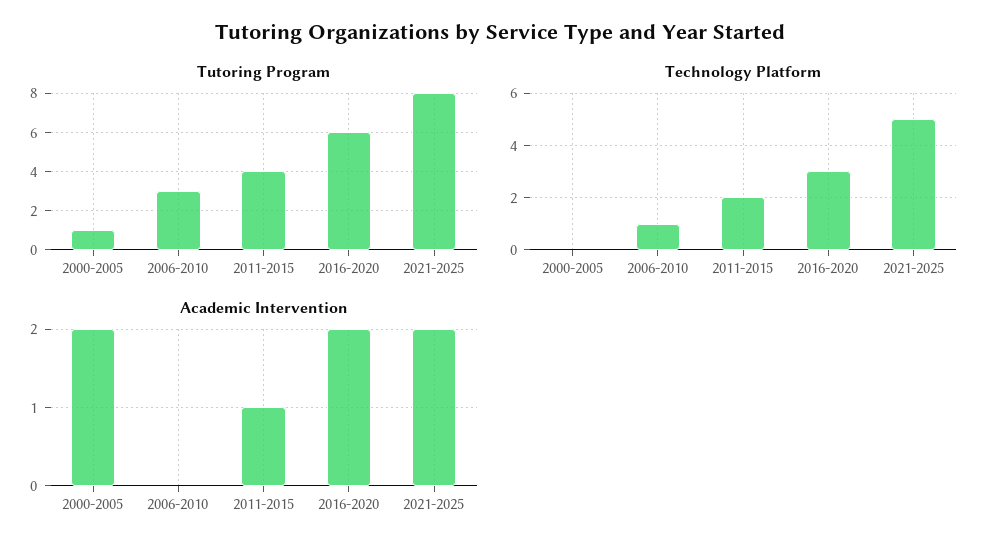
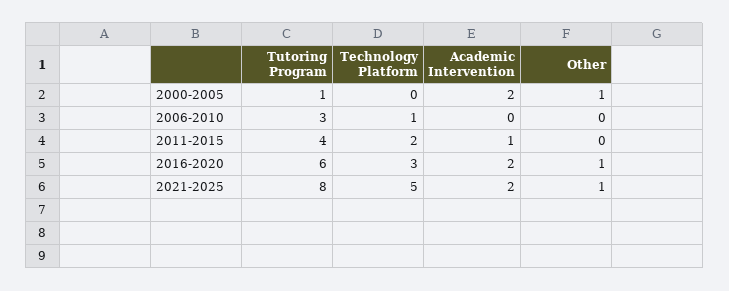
Other, 2000-2005: none -> 1
Other, 2006-2010: none -> 0
Other, 2011-2015: none -> 0
Other, 2016-2020: none -> 1
Other, 2021-2025: none -> 1

